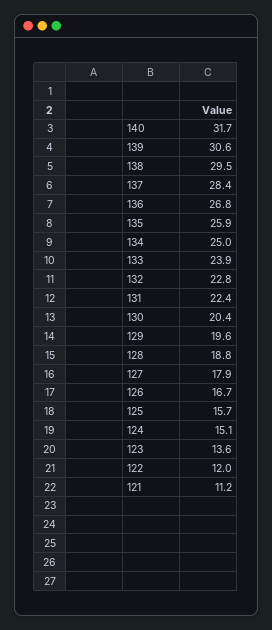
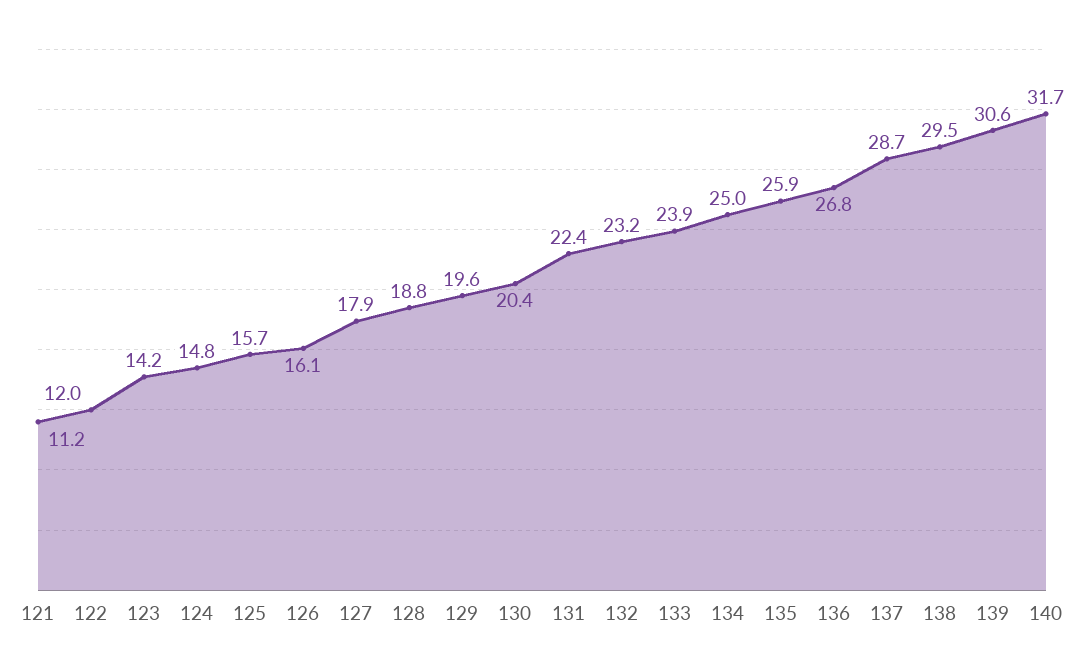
137: 28.4 -> 28.7
132: 22.8 -> 23.2
126: 16.7 -> 16.1
124: 15.1 -> 14.8
123: 13.6 -> 14.2

